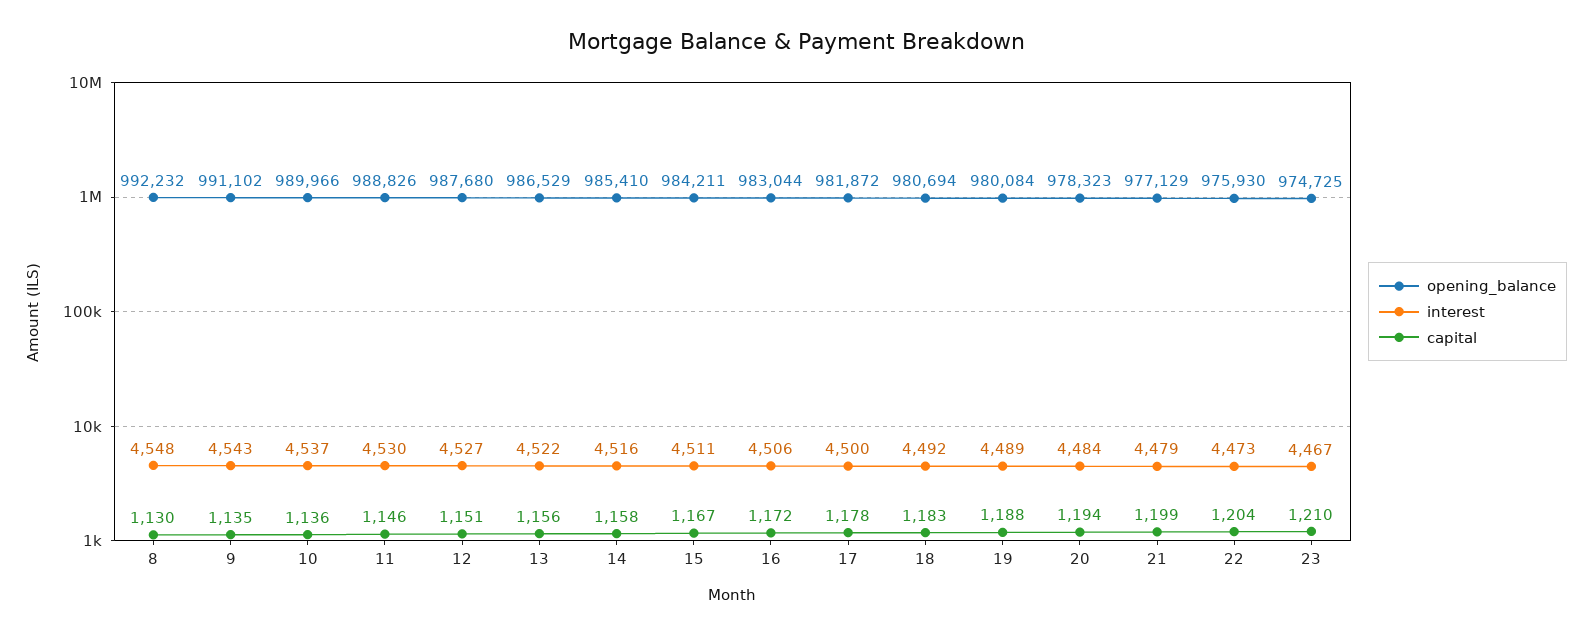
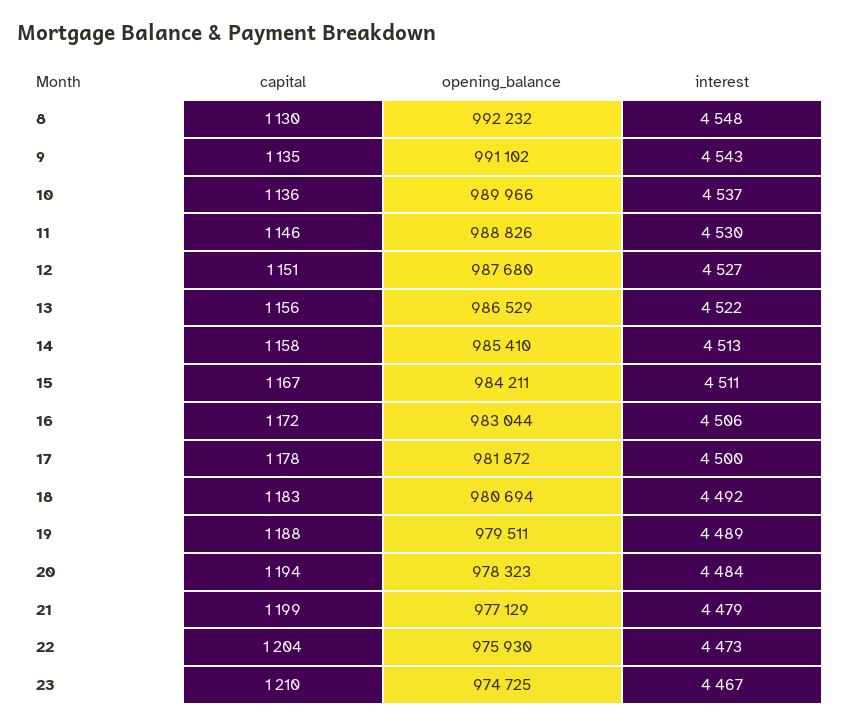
interest, 14: 4516 -> 4513
opening_balance, 19: 980084 -> 979511

